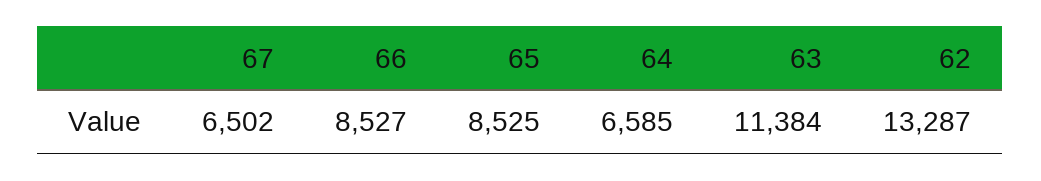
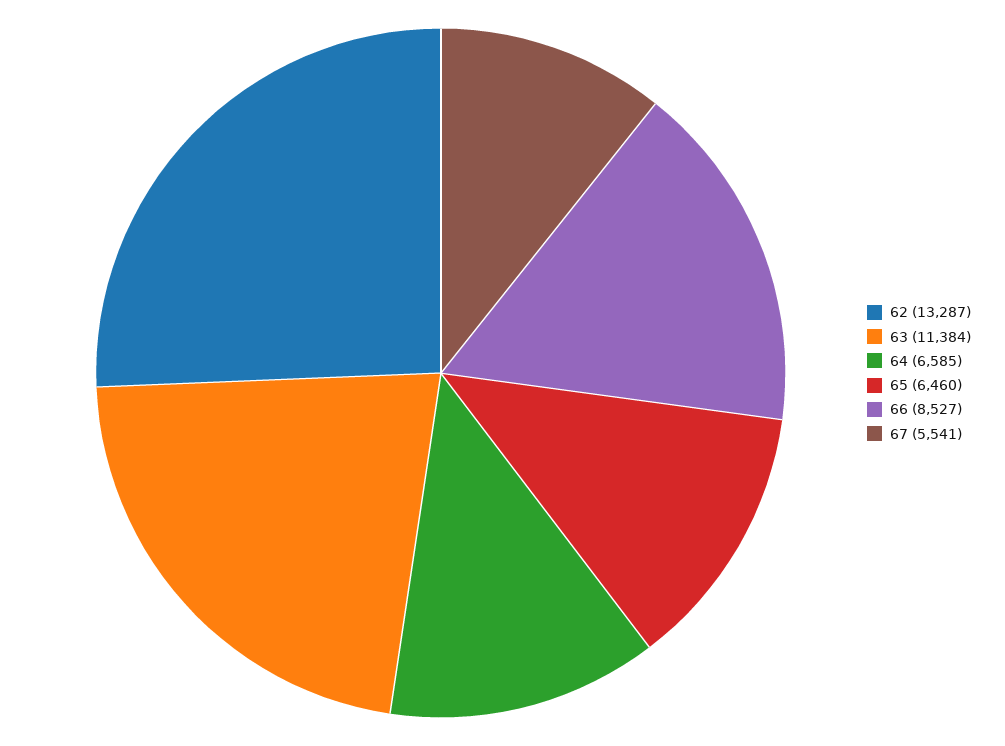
67: 6502 -> 5541
65: 8525 -> 6460

